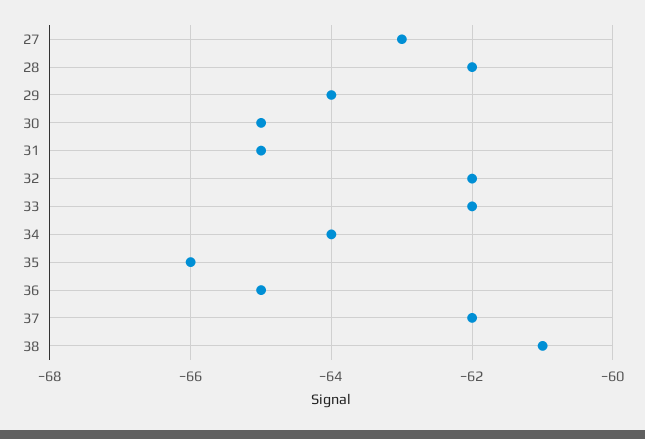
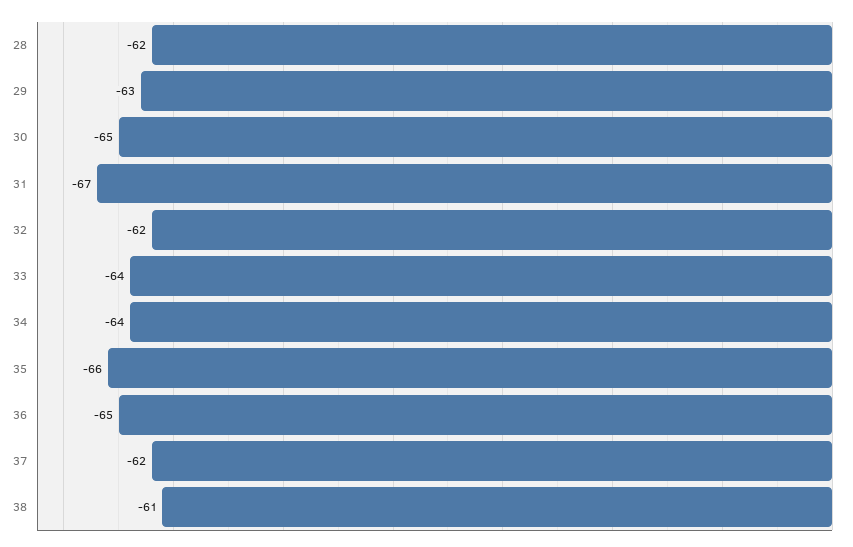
27: -63 -> none
29: -64 -> -63
31: -65 -> -67
33: -62 -> -64

